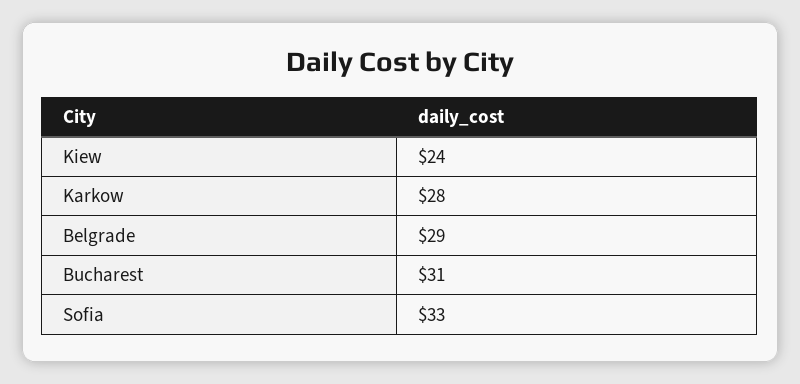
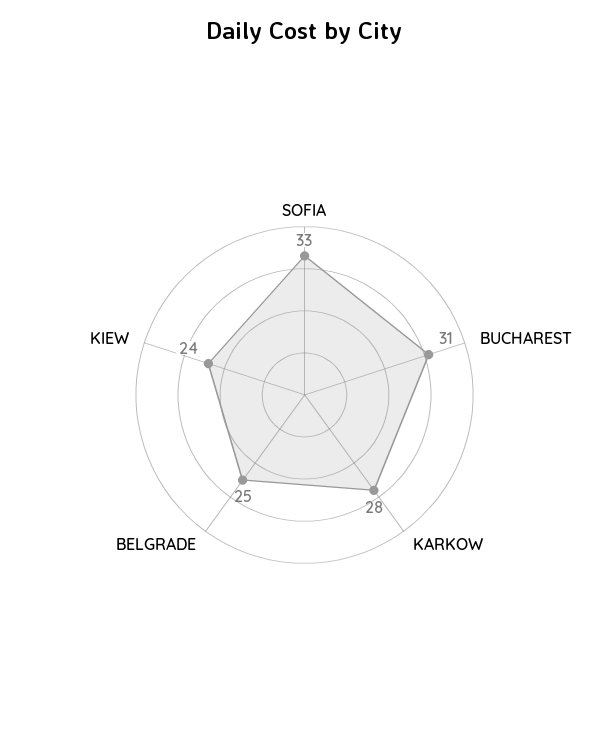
Belgrade: 29 -> 25

